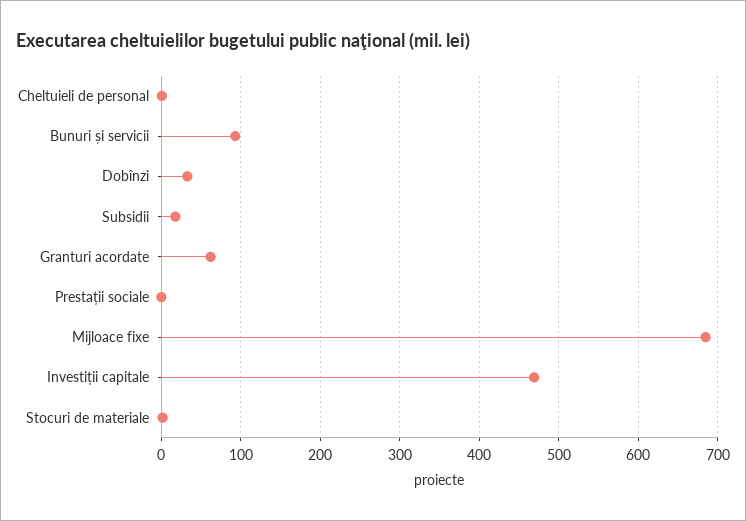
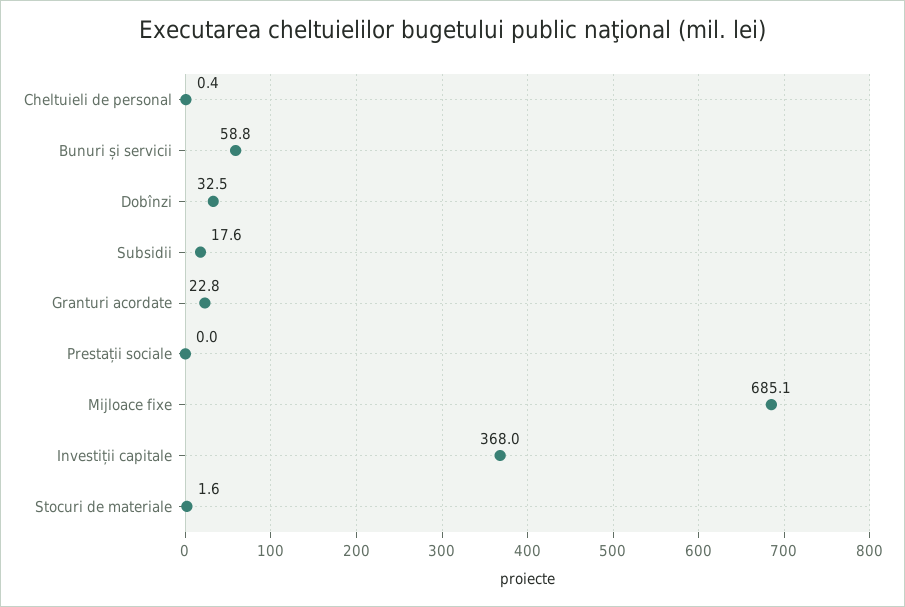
Bunuri și servicii: 90 -> 58.8
Granturi acordate: 60 -> 22.8
Investiții capitale: 470 -> 368

